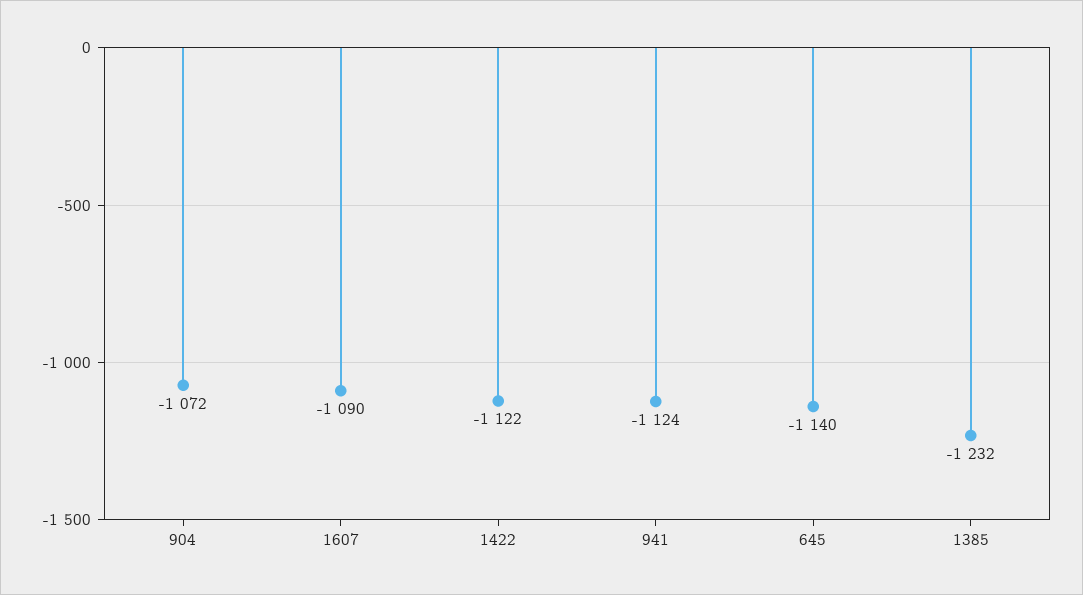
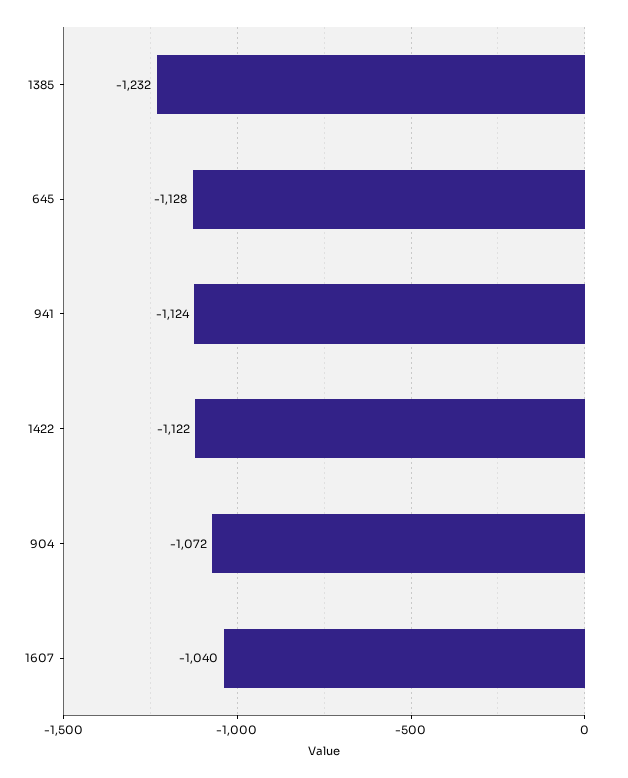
1607: -1090 -> -1040
645: -1140 -> -1128

